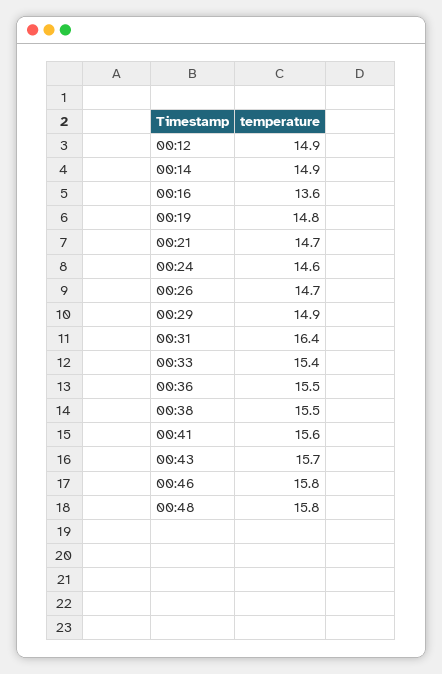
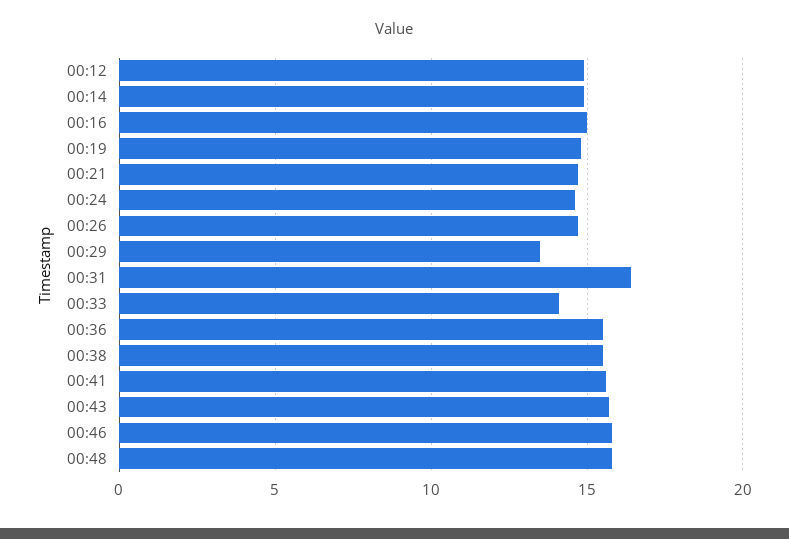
00:16: 13.6 -> 15
00:29: 14.9 -> 13.5
00:33: 15.4 -> 14

